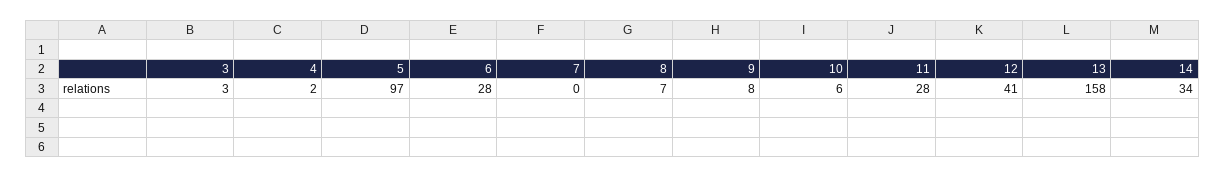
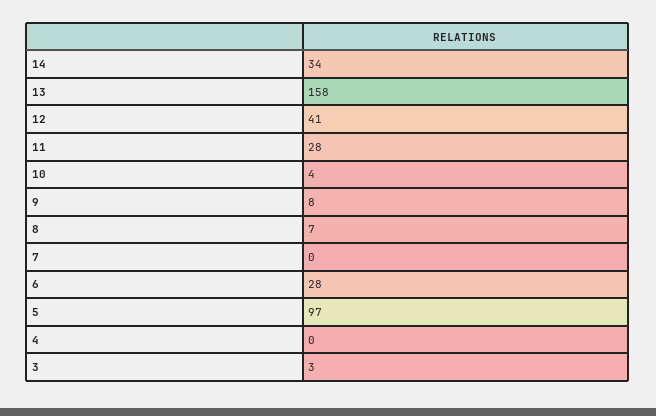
4: 2 -> 0
10: 6 -> 4

